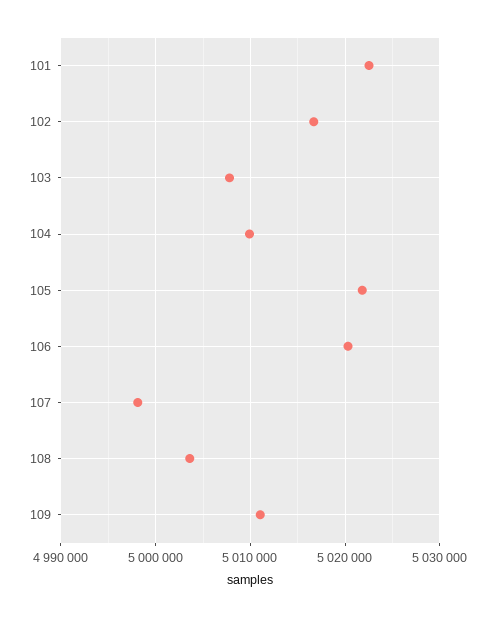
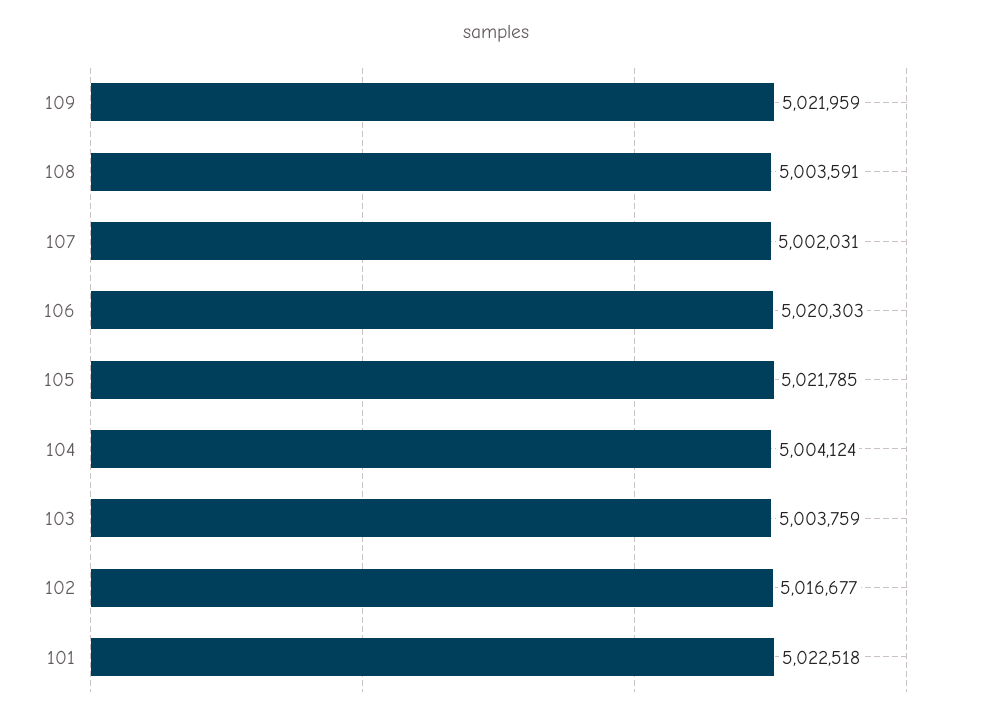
103: 5008000 -> 5003759
104: 5010000 -> 5004124
107: 4998000 -> 5002031
109: 5011000 -> 5021959

